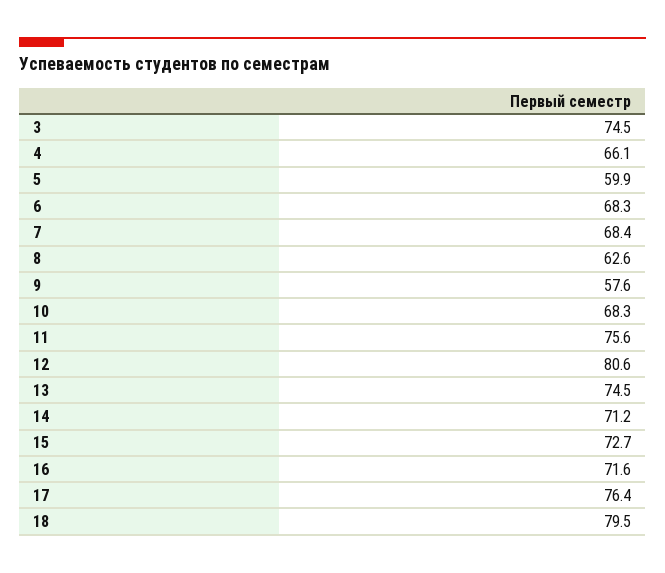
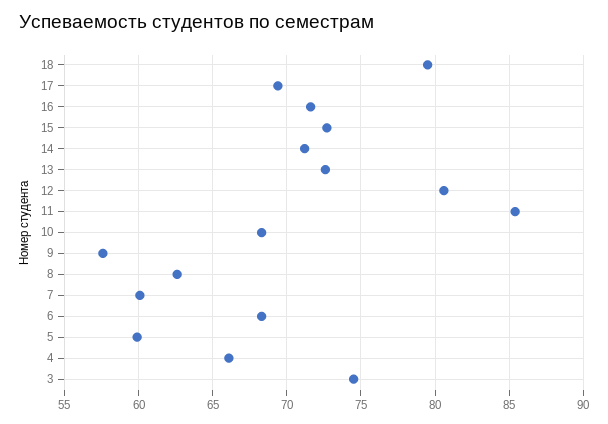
7: 68.4 -> 60
11: 75.6 -> 85.5
13: 74.5 -> 72.5
17: 76.4 -> 69.5

